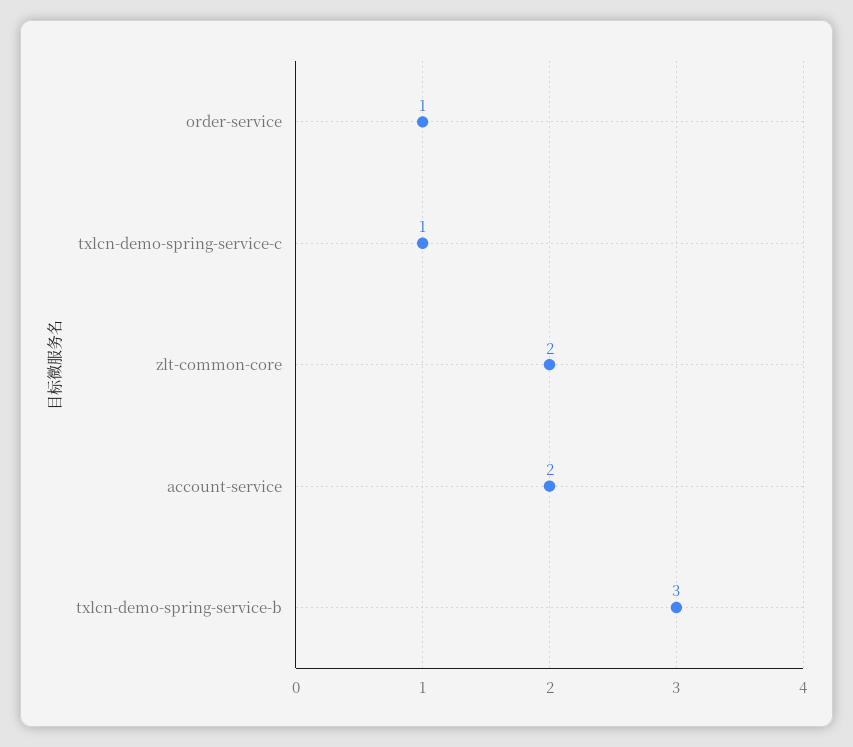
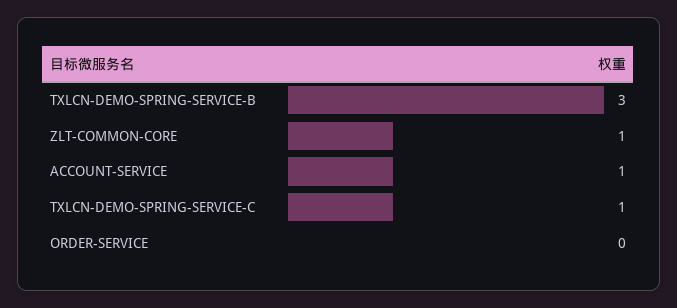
order-service: 1 -> 0
zlt-common-core: 2 -> 1
account-service: 2 -> 1

